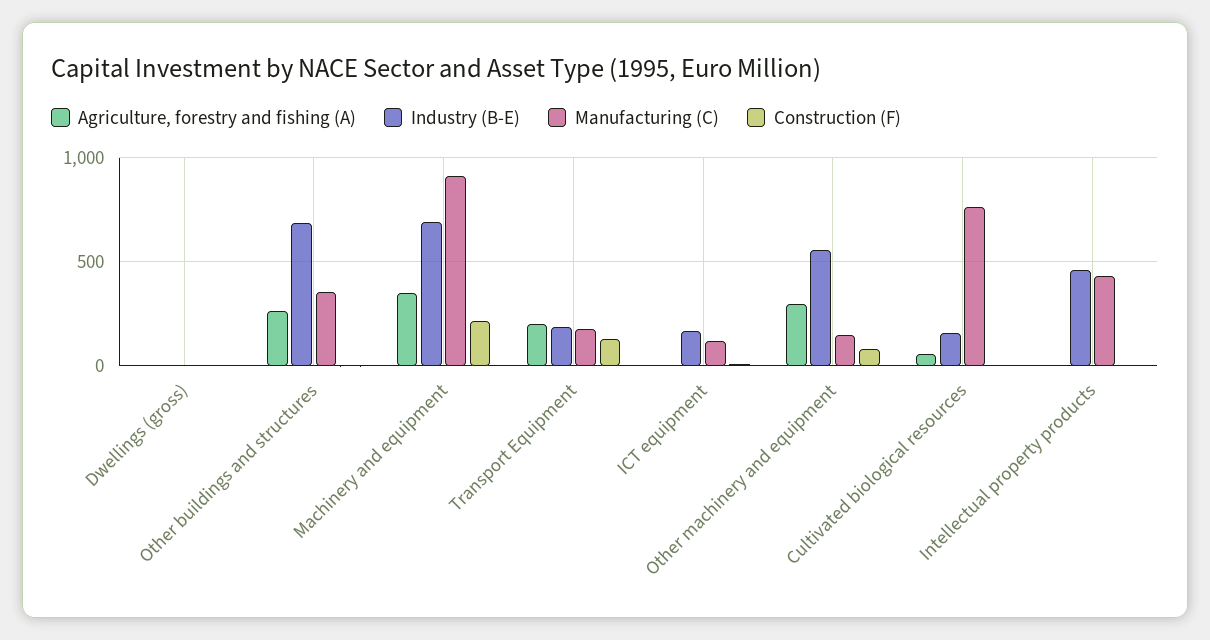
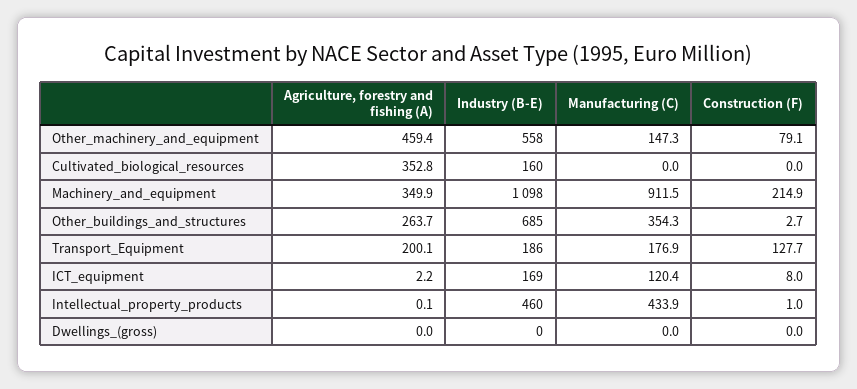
Industry (B-E), Machinery and equipment: 700 -> 1098
Agriculture, forestry and fishing (A), Other machinery and equipment: 300 -> 459.4
Agriculture, forestry and fishing (A), Cultivated biological resources: 50 -> 352.8
Manufacturing (C), Cultivated biological resources: 750 -> 0

